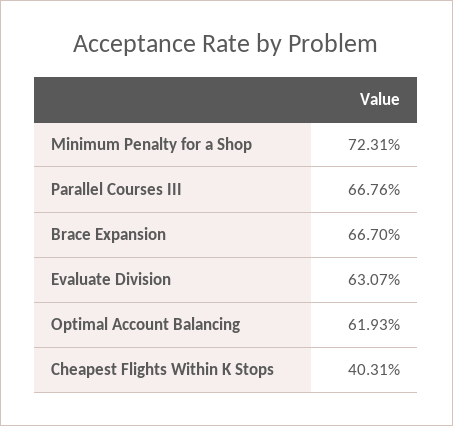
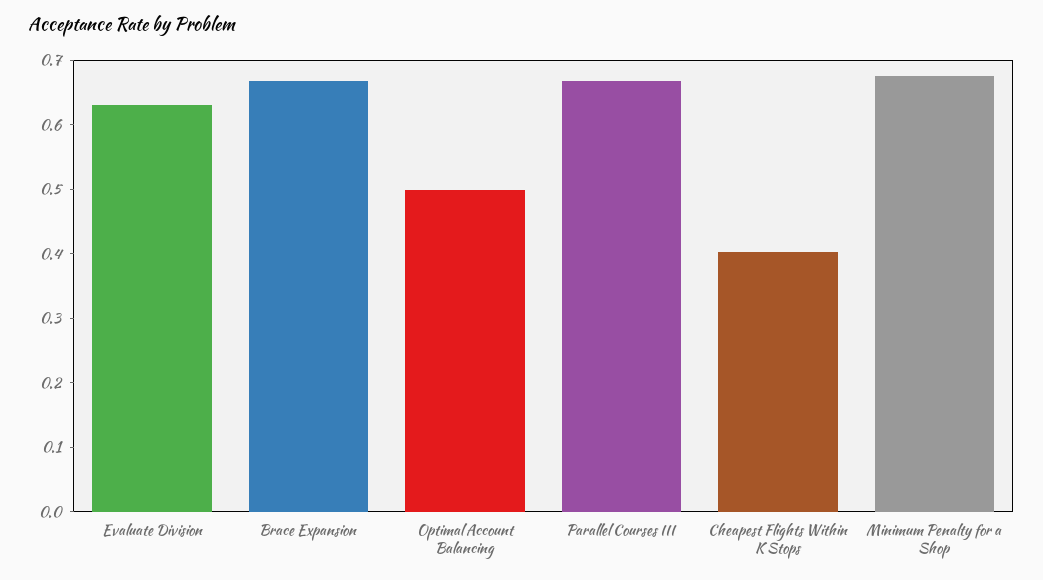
Minimum Penalty for a Shop: 0.7231 -> 0.68
Optimal Account Balancing: 0.6193 -> 0.5

